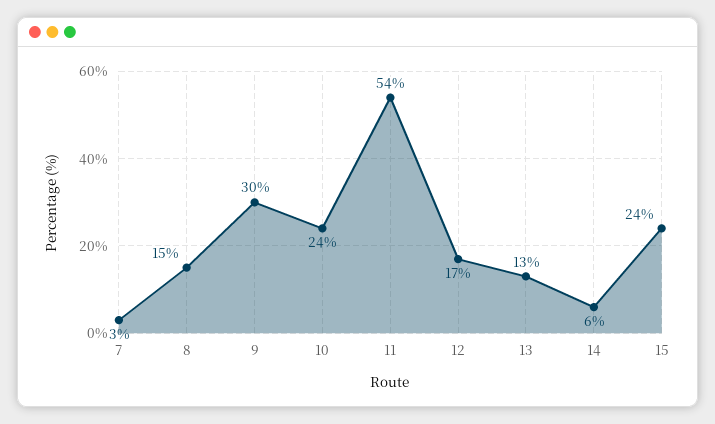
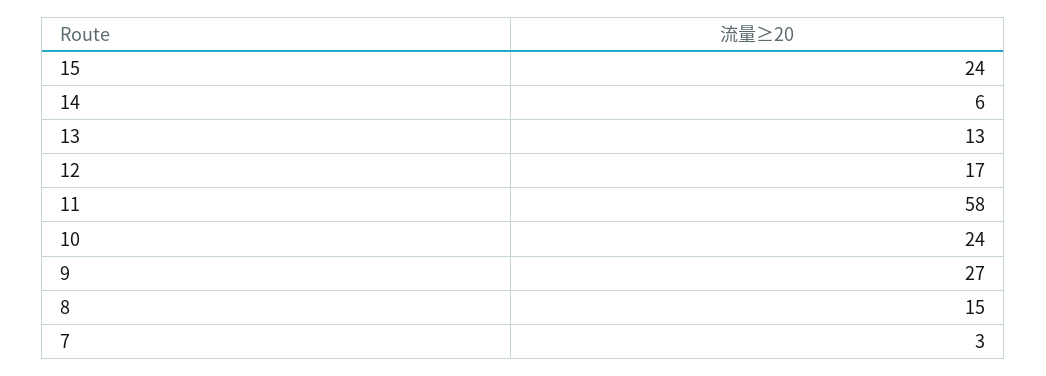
9: 30 -> 27
11: 54 -> 58

